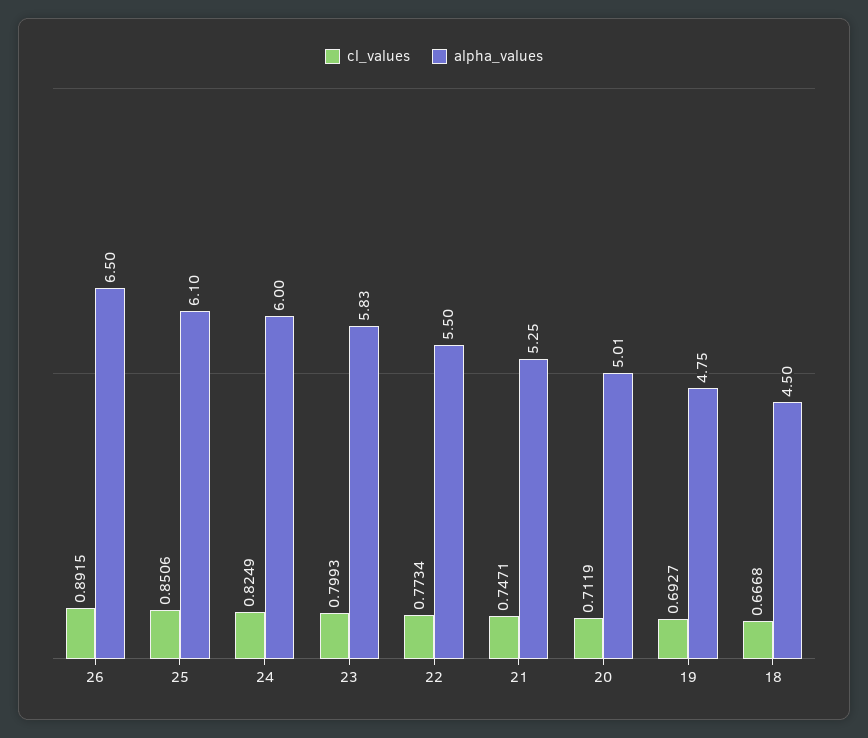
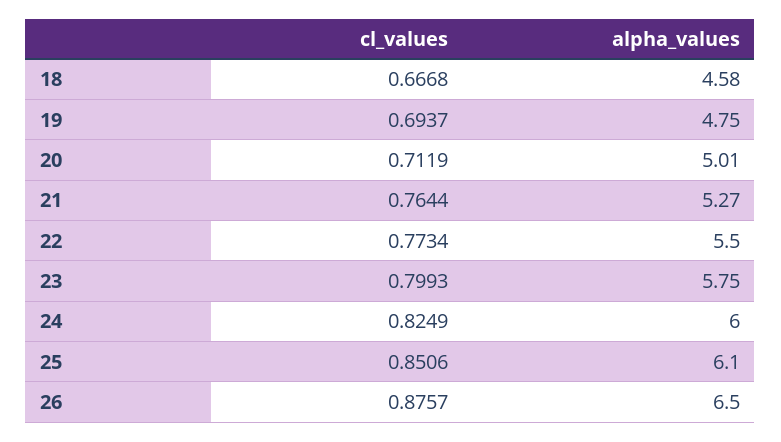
cl_values, 26: 0.8915 -> 0.8757
alpha_values, 23: 5.83 -> 5.75
cl_values, 21: 0.7471 -> 0.7644
alpha_values, 21: 5.25 -> 5.27
cl_values, 19: 0.6927 -> 0.6937
alpha_values, 18: 4.5 -> 4.58

